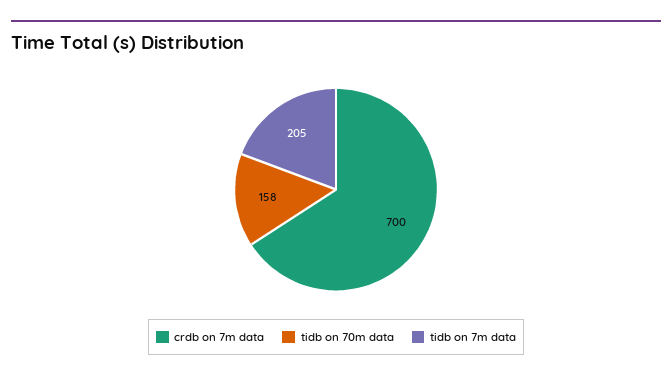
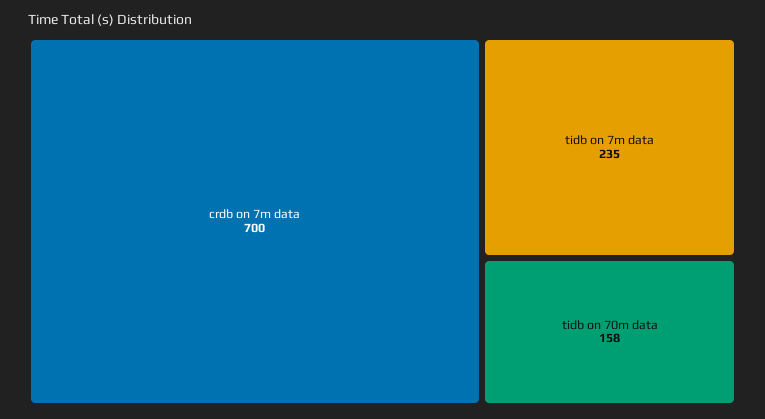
tidb on 7m data: 205 -> 235

